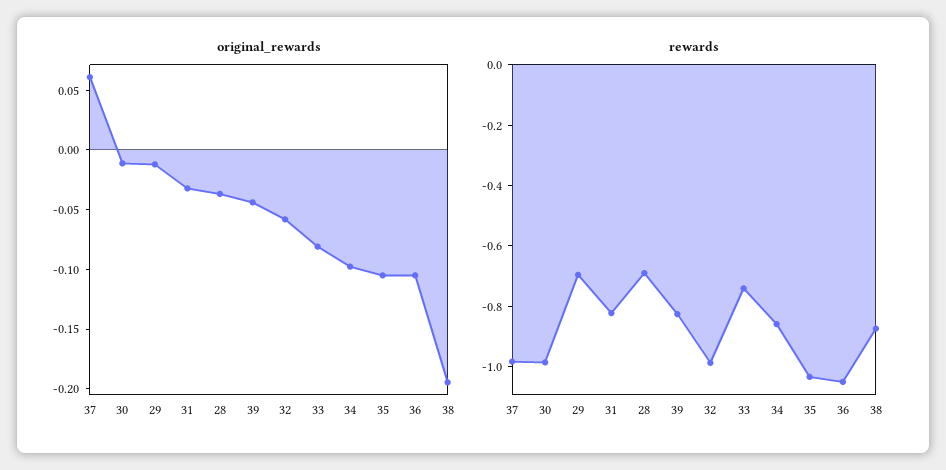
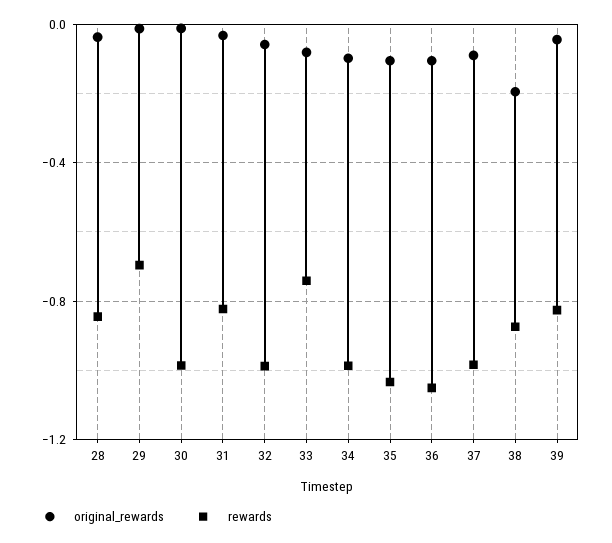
original_rewards, 37: 0.06 -> -0.1
rewards, 28: -0.7 -> -0.85
rewards, 34: -0.85 -> -1

